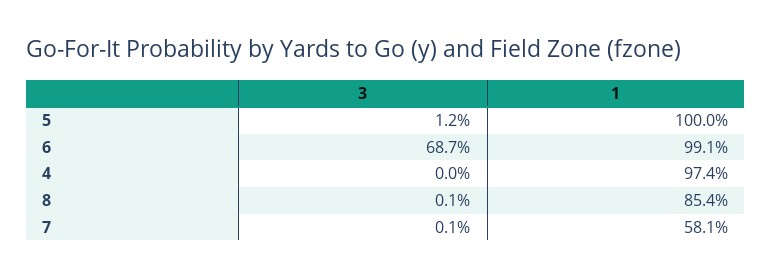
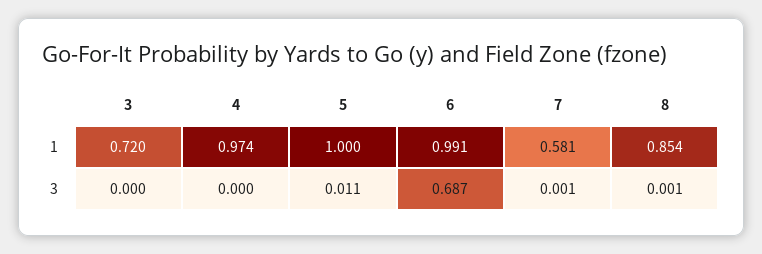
3, 5: 0.012 -> 0.011
1, 3: none -> 0.72
3, 3: none -> 0

